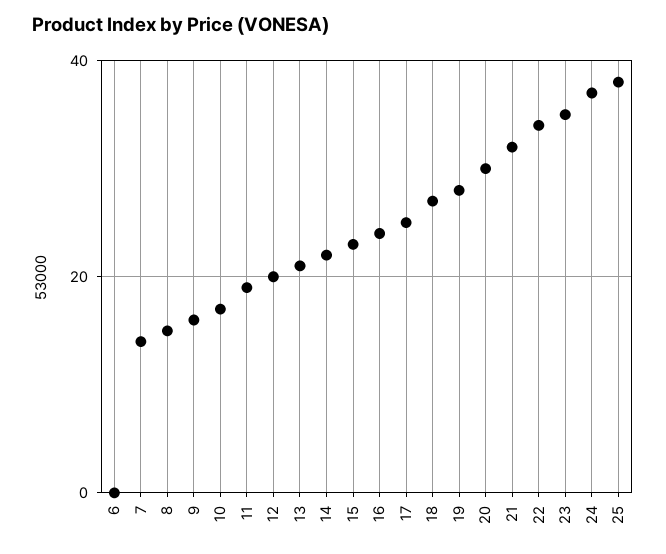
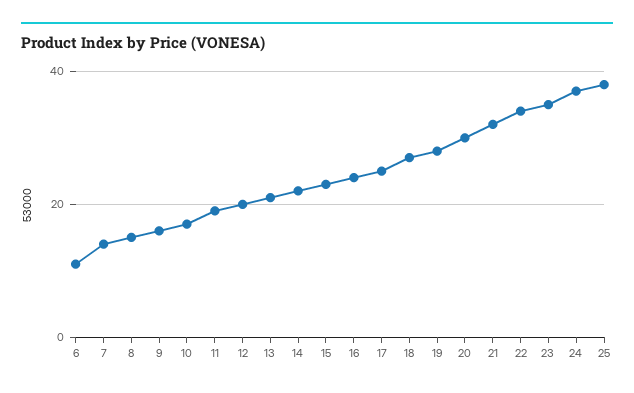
6: 0 -> 10

